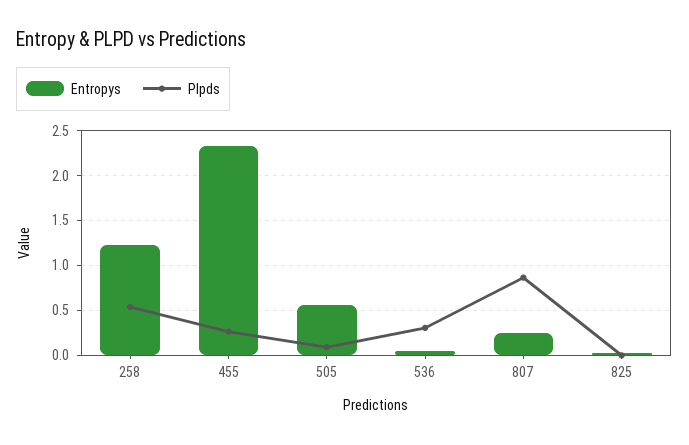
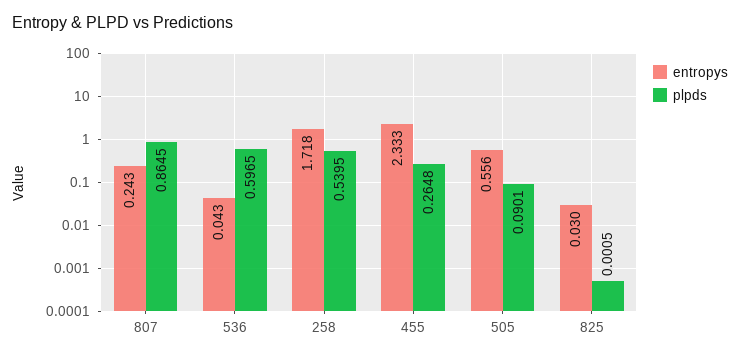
Entropys, 258: 1.2 -> 1.718
Plpds, 536: 0.3 -> 0.5965

